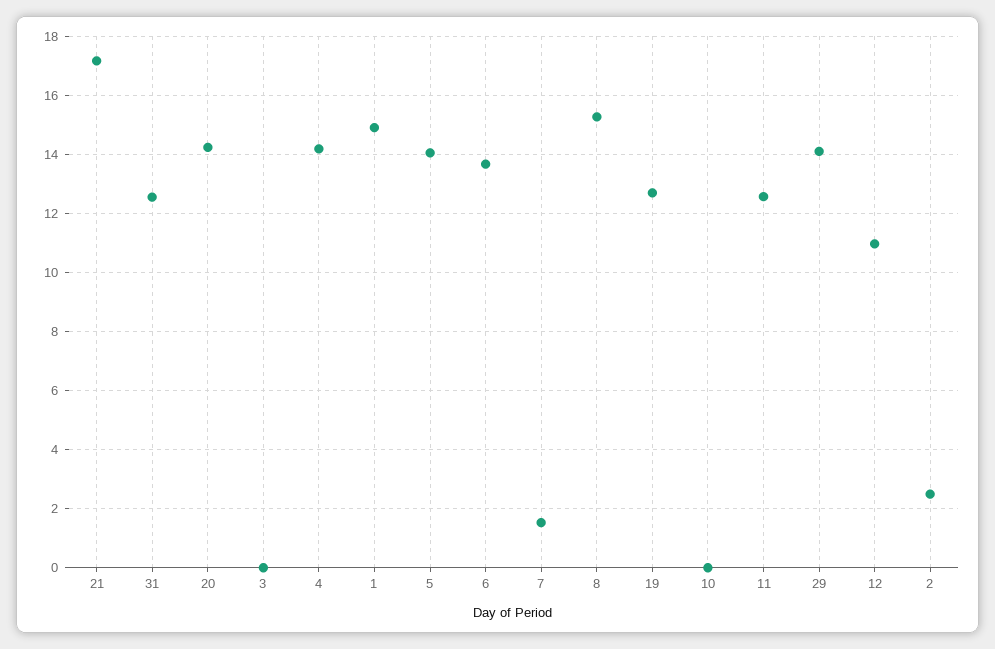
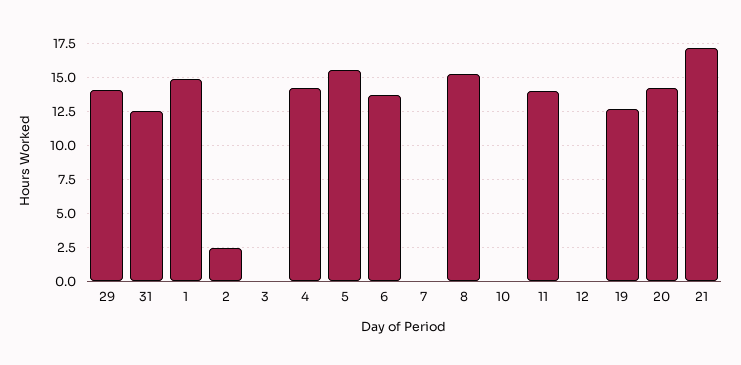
5: 14 -> 15.5
7: 1.5 -> 0
11: 12.5 -> 14
12: 11 -> 0

